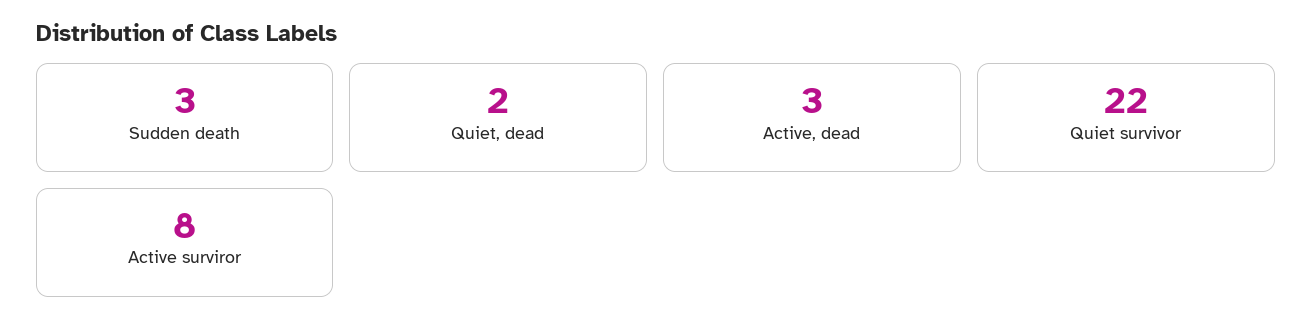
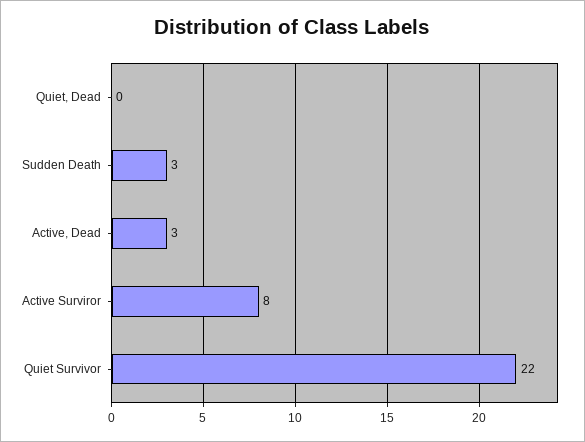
Quiet, dead: 2 -> 0

